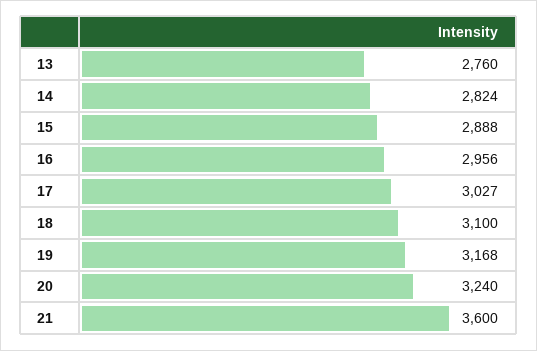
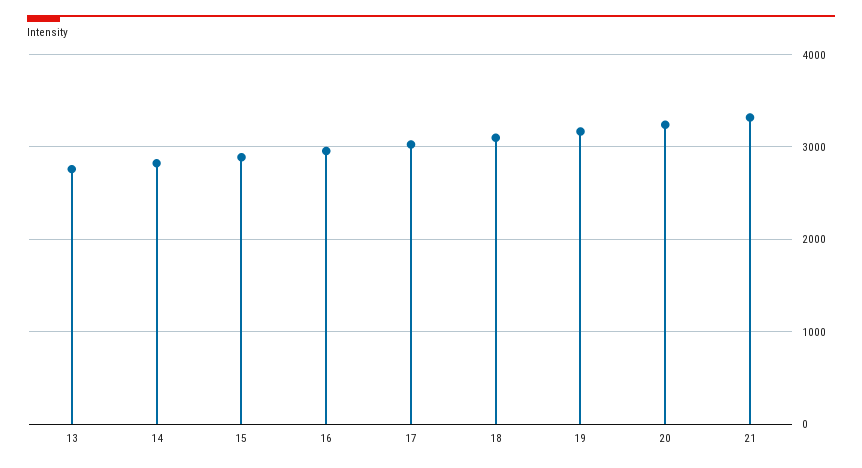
21: 3600 -> 3300

